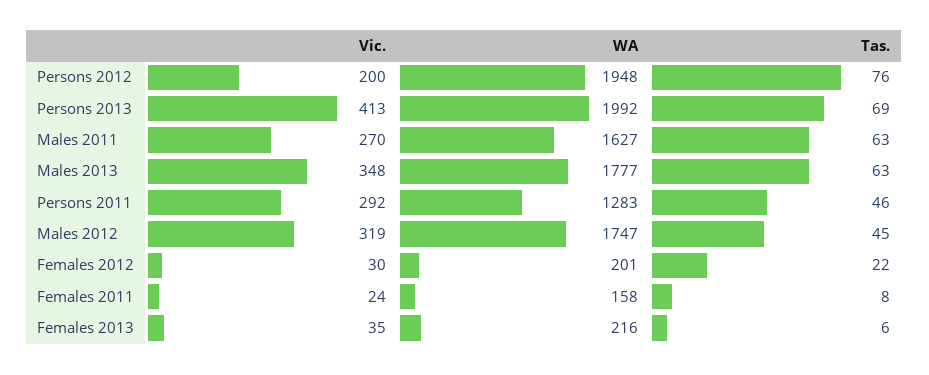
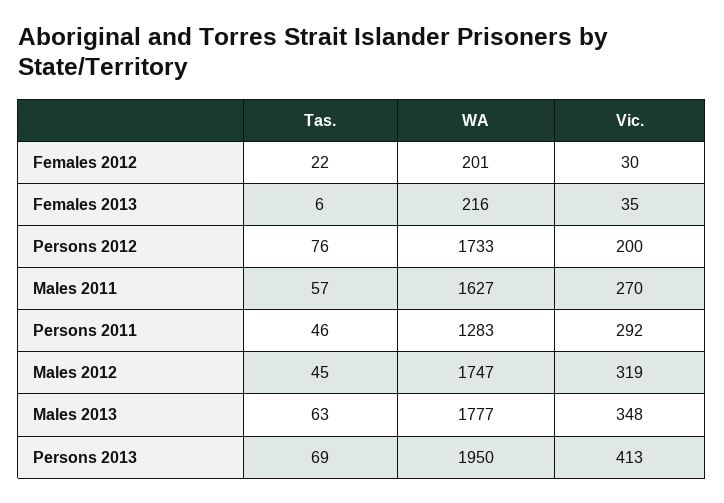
WA, Persons 2012: 1948 -> 1733
WA, Persons 2013: 1992 -> 1950
Tas., Males 2011: 63 -> 57
Vic., Females 2011: 24 -> none
WA, Females 2011: 158 -> none
Tas., Females 2011: 8 -> none

